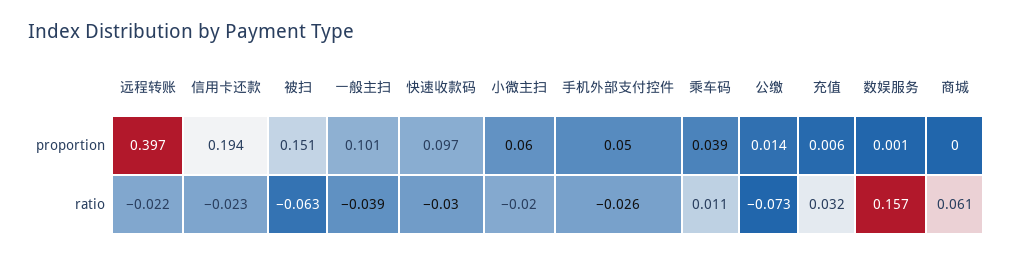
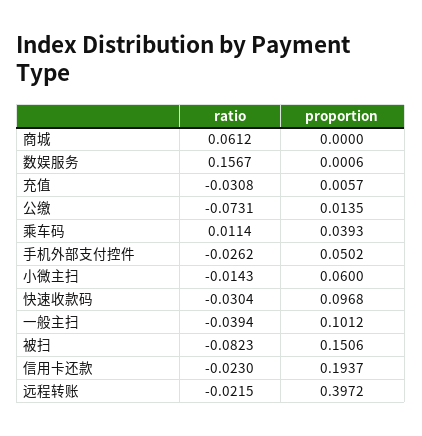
被扫, ratio: -0.063 -> -0.0823
小微主扫, ratio: -0.02 -> -0.0143
充值, ratio: 0.032 -> -0.0308

